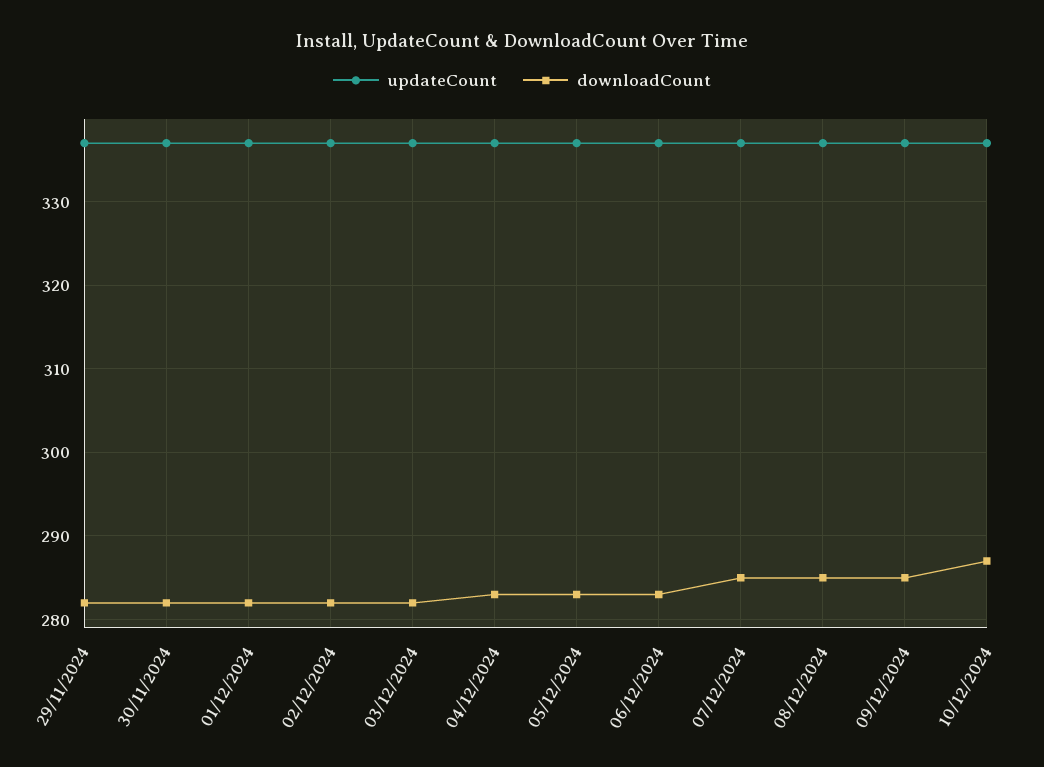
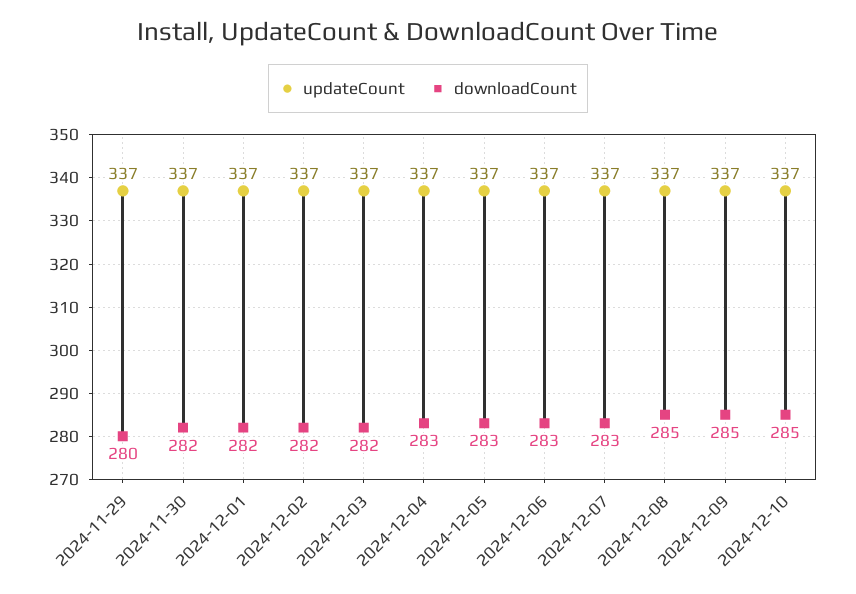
downloadCount, 29/11/2024: 282 -> 280
downloadCount, 07/12/2024: 285 -> 283
downloadCount, 10/12/2024: 287 -> 285

